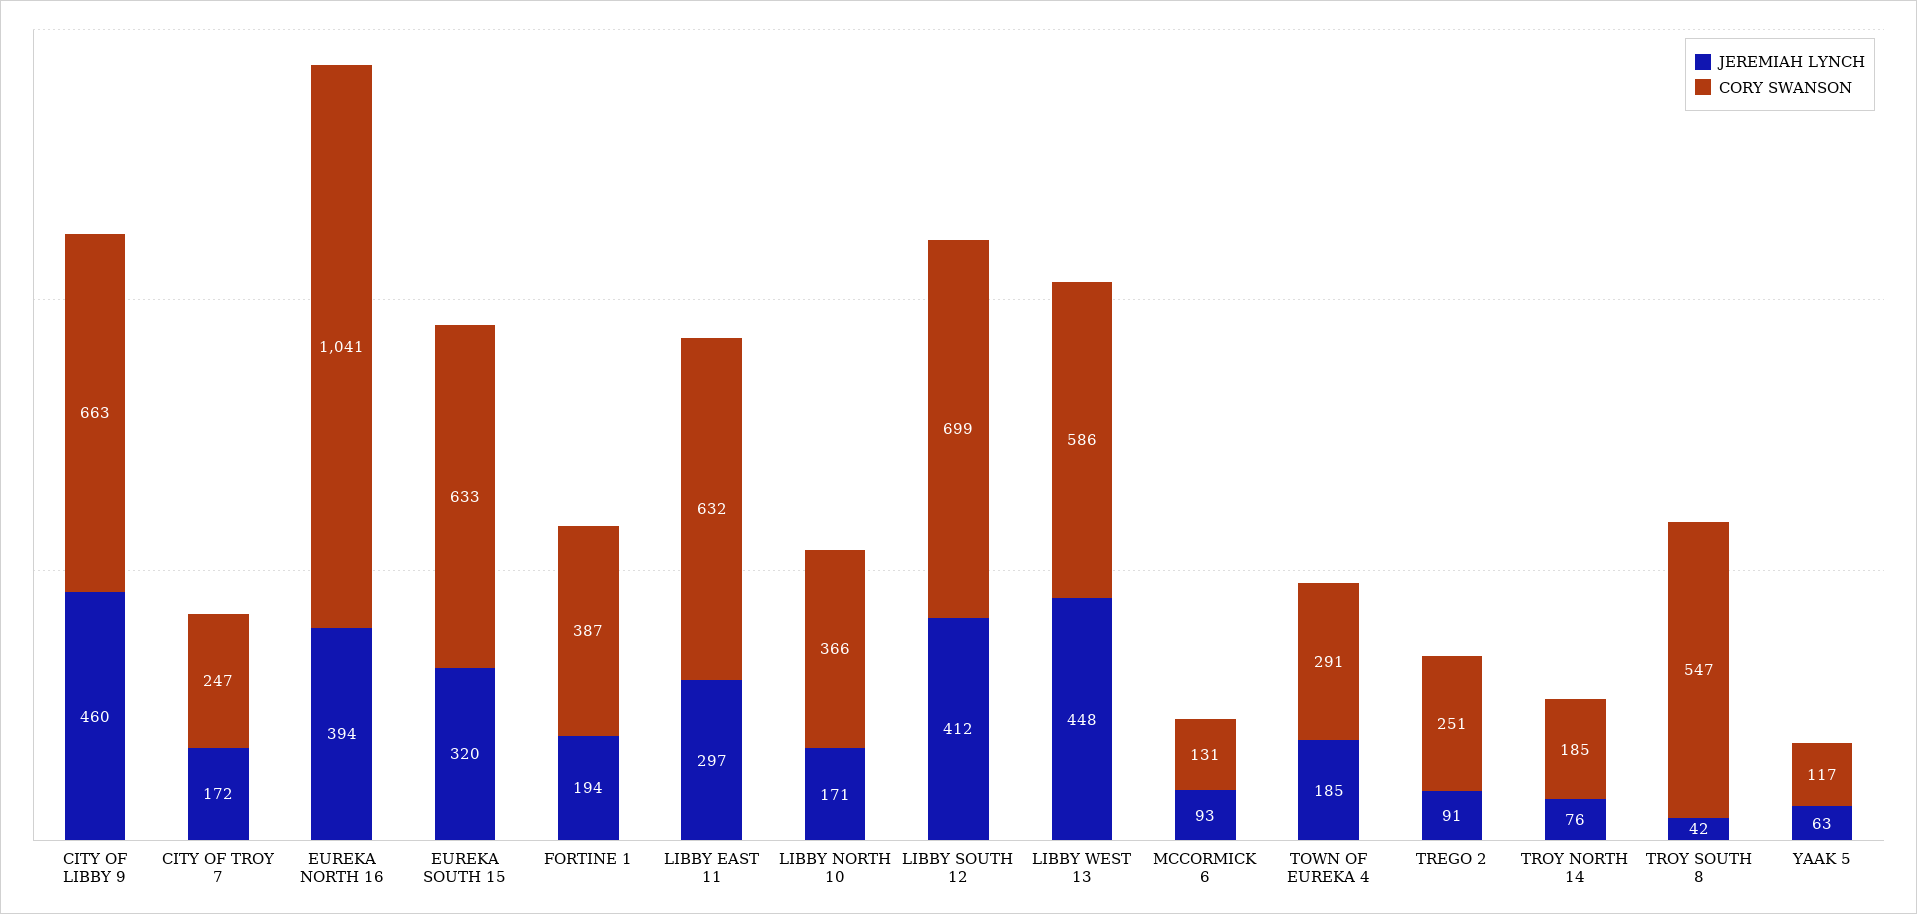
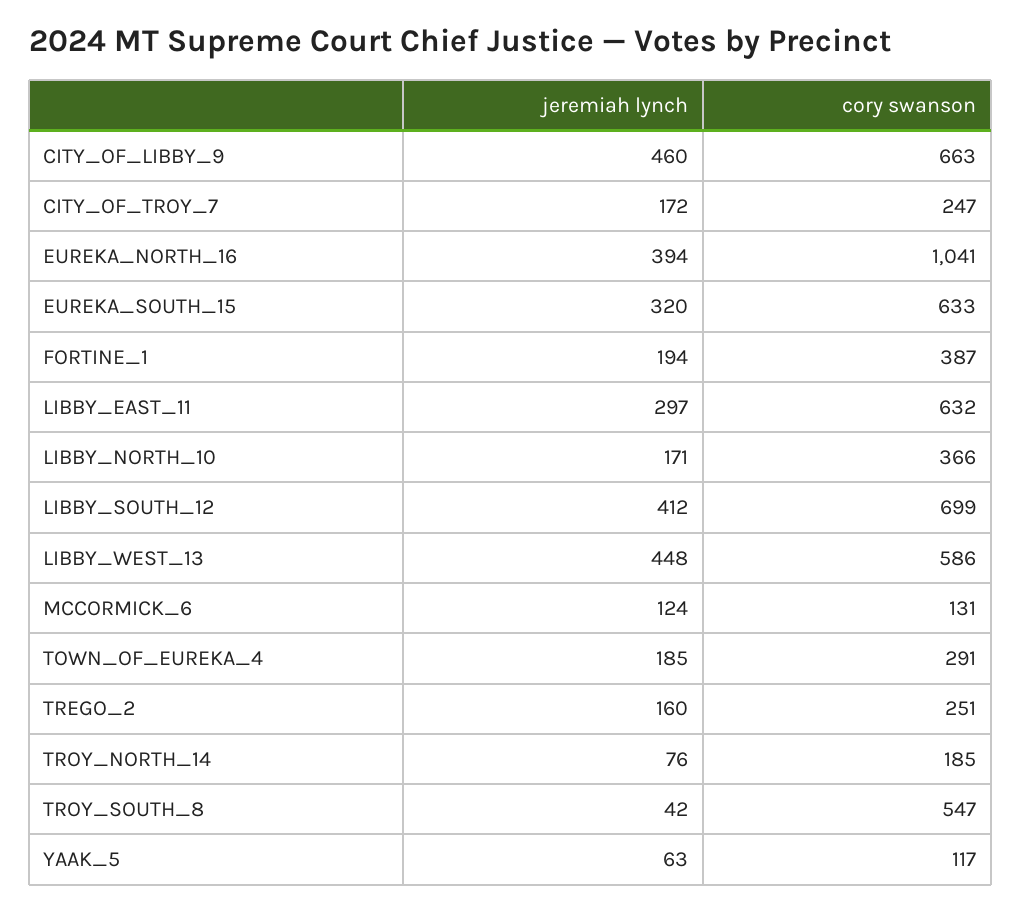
JEREMIAH LYNCH, MCCORMICK 6: 93 -> 124
JEREMIAH LYNCH, TREGO 2: 91 -> 160

